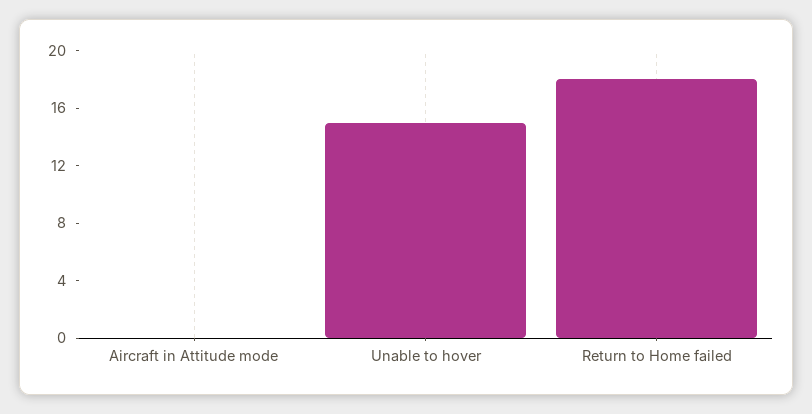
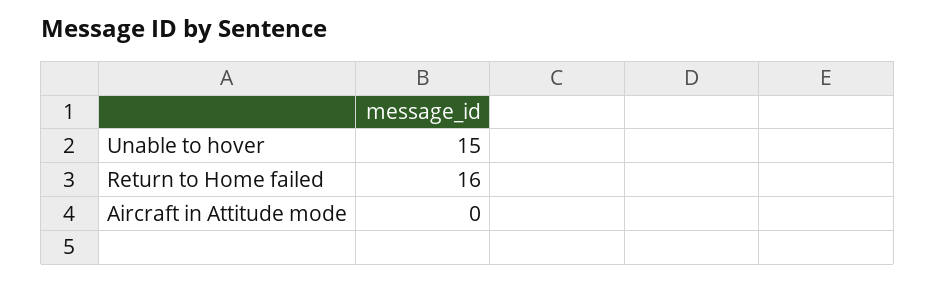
Return to Home failed: 18 -> 16

